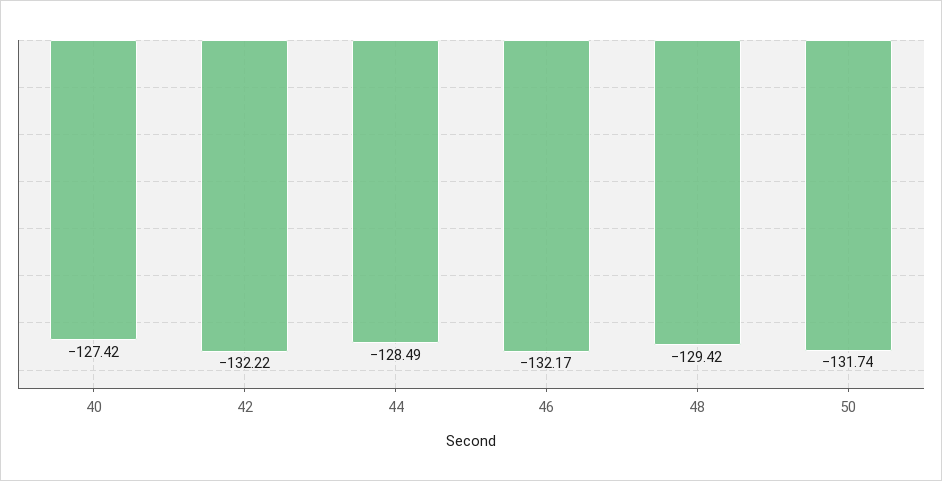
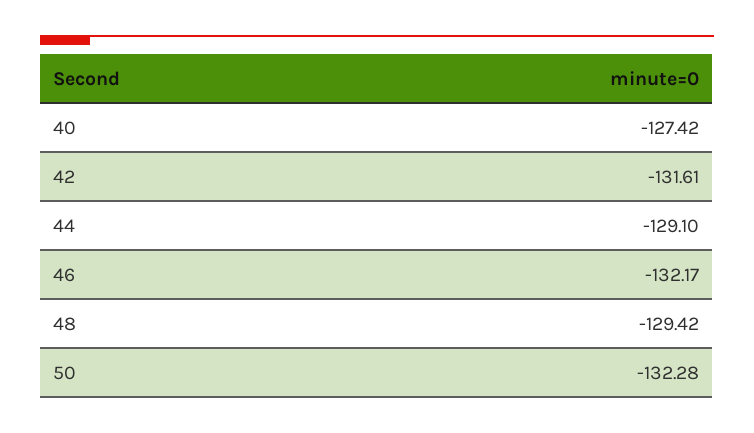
42: -132.22 -> -131.61
44: -128.49 -> -129.1
50: -131.74 -> -132.28

